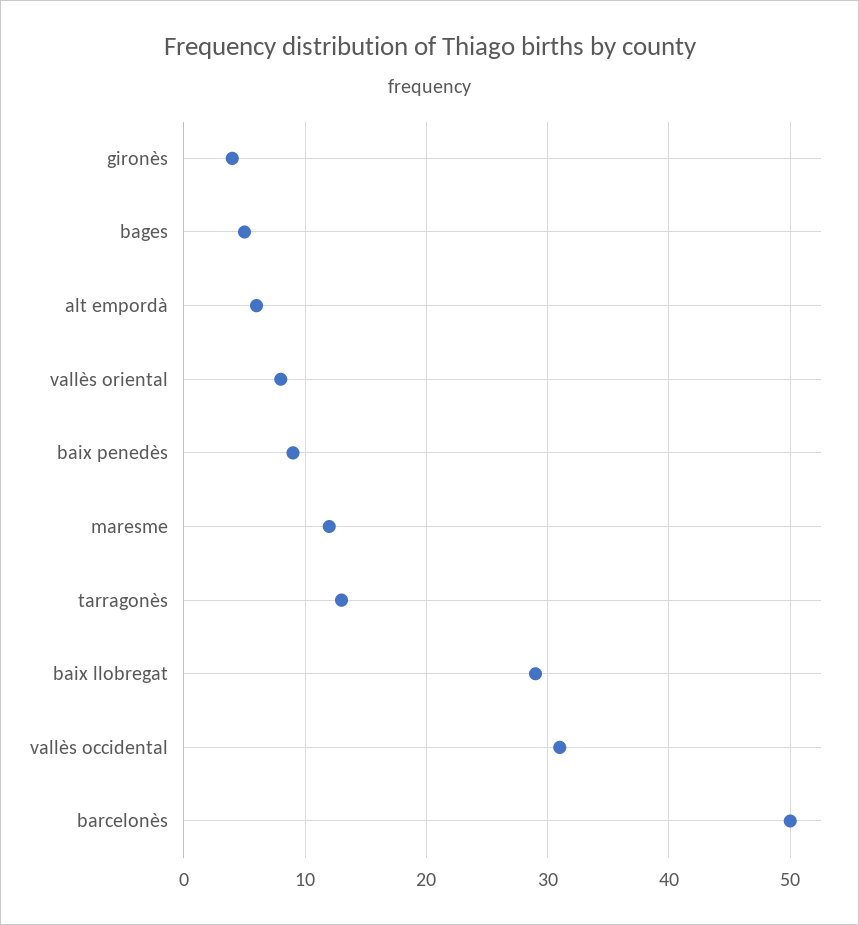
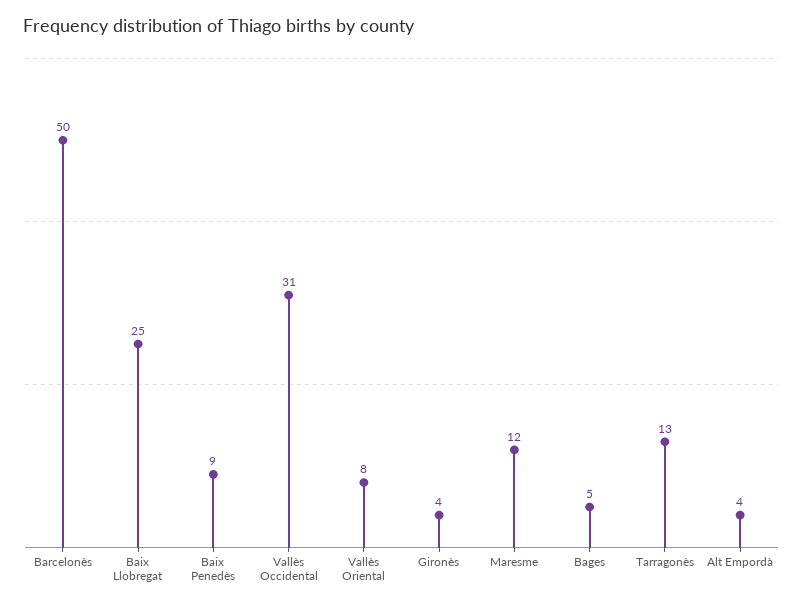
alt empordà: 6 -> 4
baix llobregat: 29 -> 25

